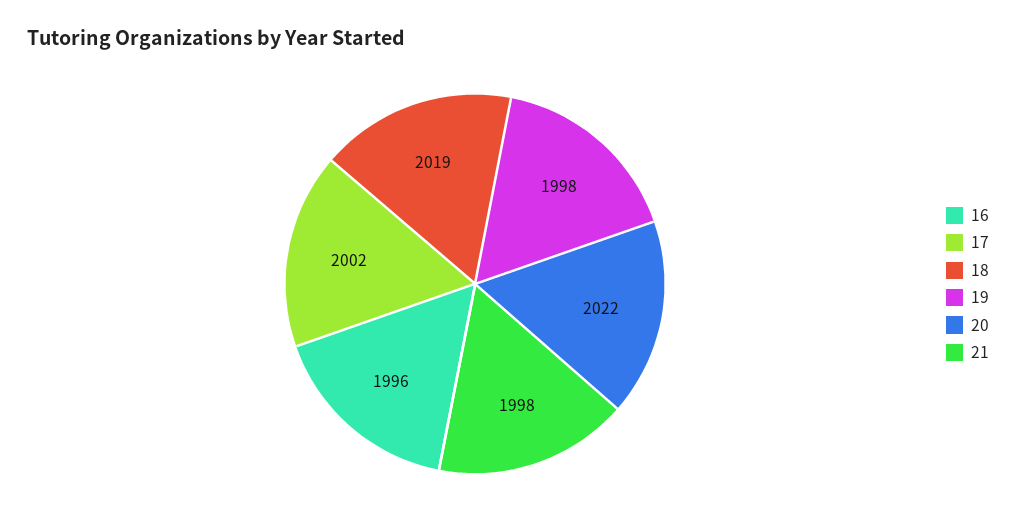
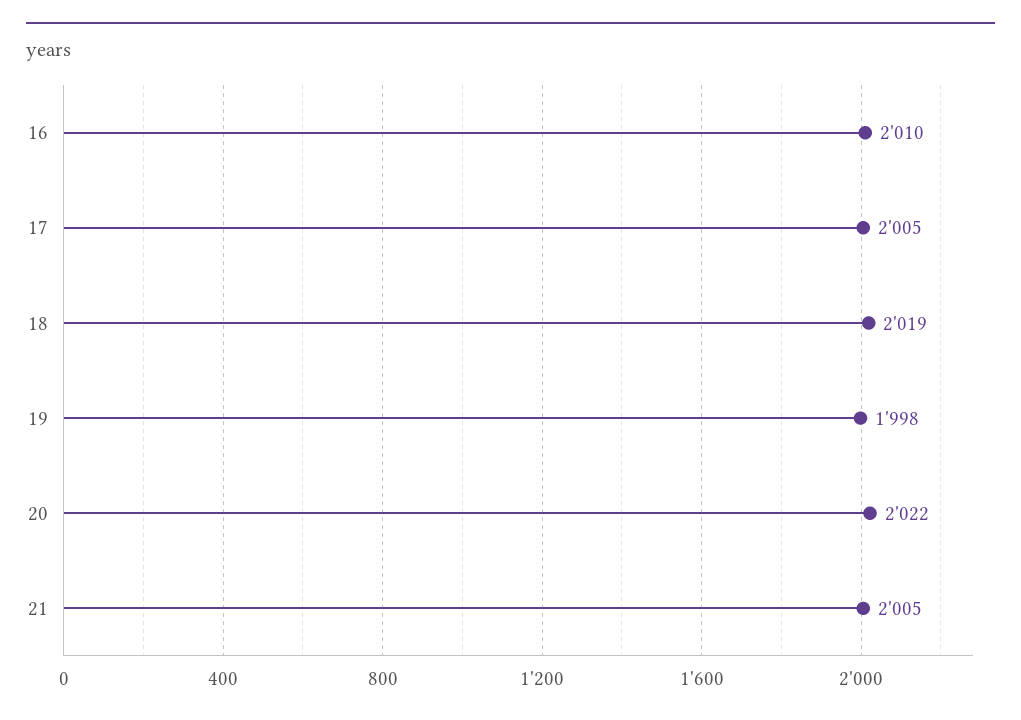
16: 1996 -> 2010
17: 2002 -> 2005
21: 1998 -> 2005

